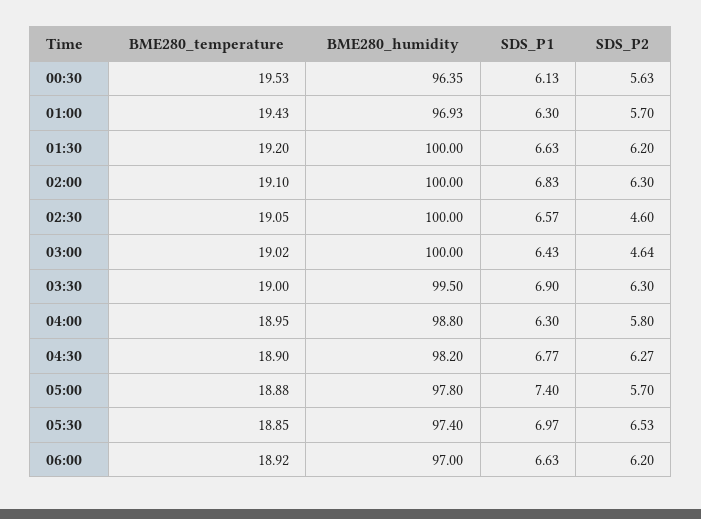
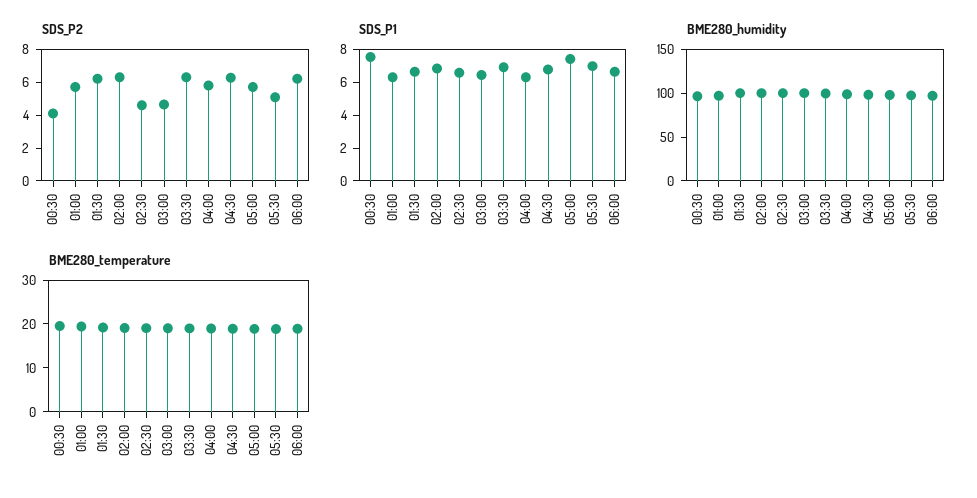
SDS_P1, 00:30: 6.13 -> 7.5
SDS_P2, 00:30: 5.63 -> 4
SDS_P2, 05:30: 6.53 -> 5

